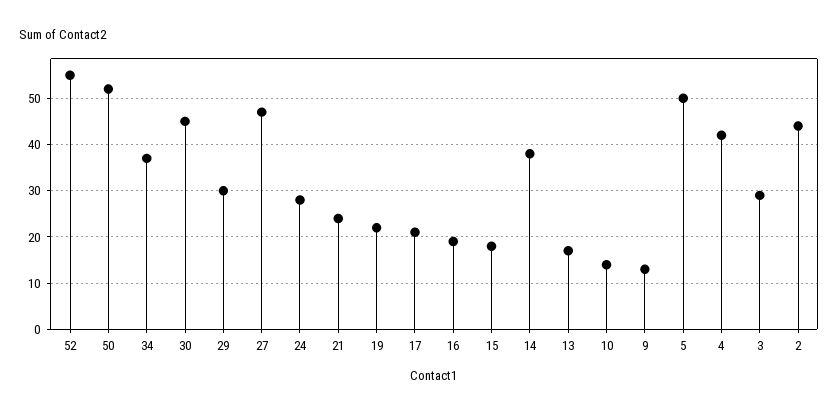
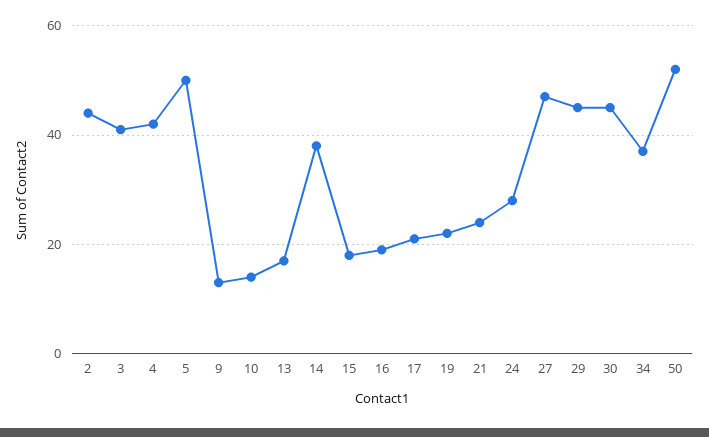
52: 55 -> none
29: 30 -> 45
3: 30 -> 40

